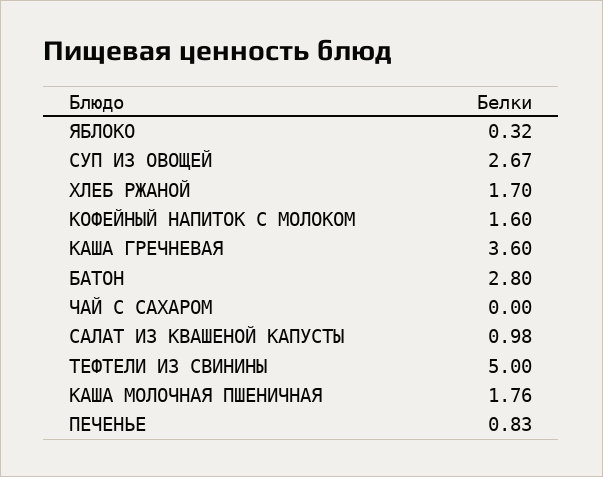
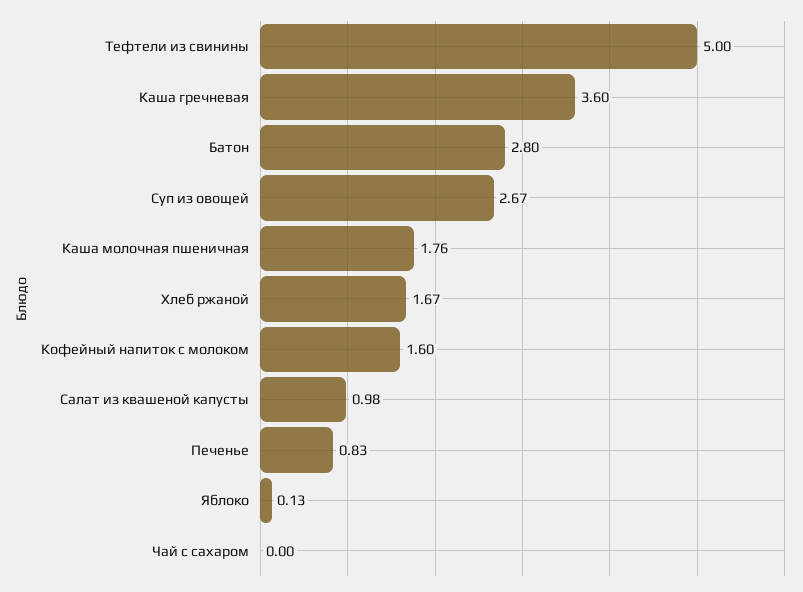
ЯБЛОКО: 0.32 -> 0.13
ХЛЕБ РЖАНОЙ: 1.7 -> 1.67

